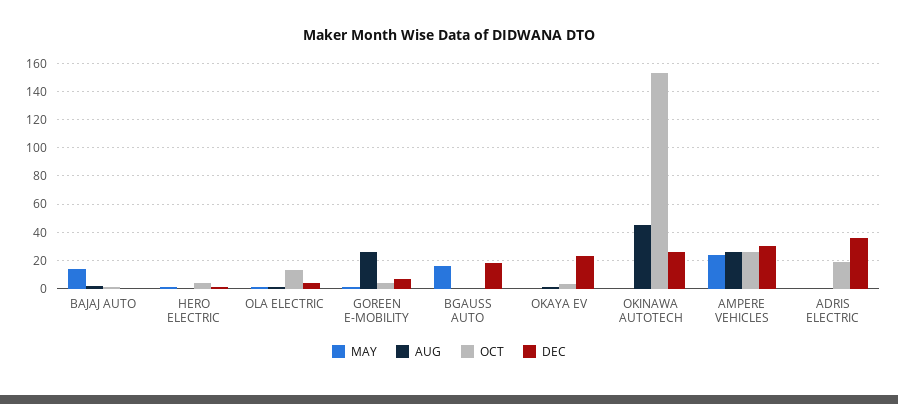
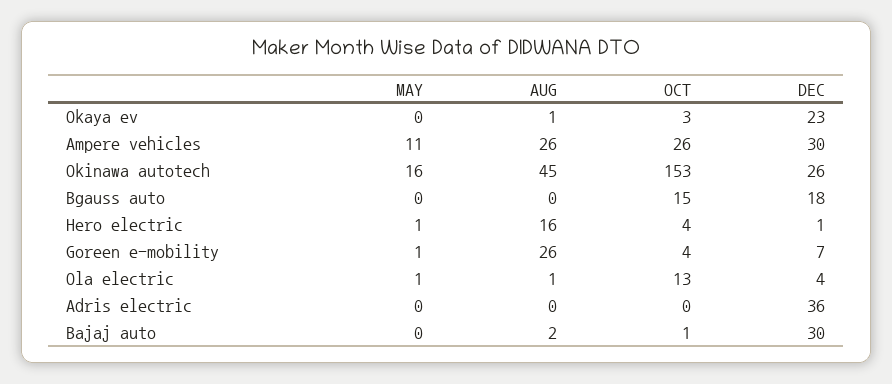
MAY, BAJAJ AUTO: 15 -> 0
DEC, BAJAJ AUTO: 0 -> 30
AUG, HERO ELECTRIC: 0 -> 16
MAY, BGAUSS AUTO: 15 -> 0
OCT, BGAUSS AUTO: 0 -> 15
MAY, OKINAWA AUTOTECH: 0 -> 16
MAY, AMPERE VEHICLES: 25 -> 11
OCT, ADRIS ELECTRIC: 20 -> 0

